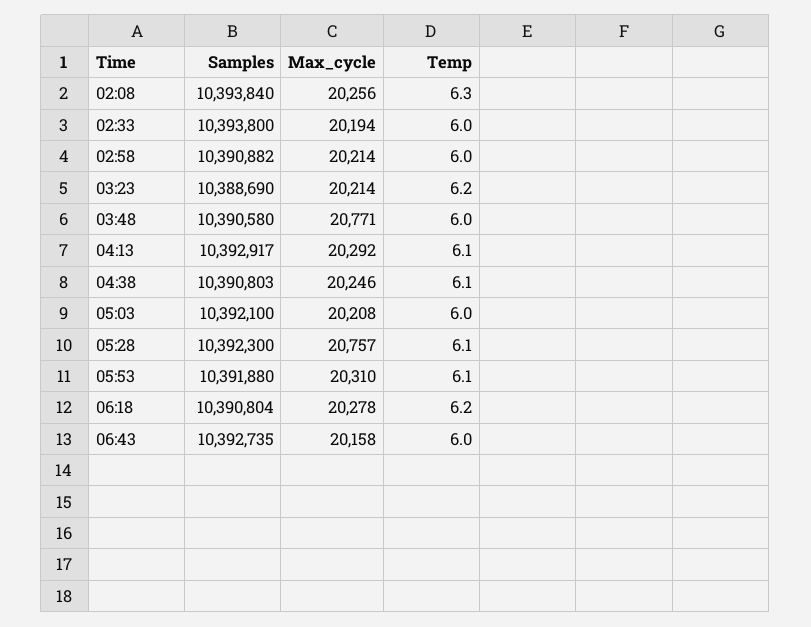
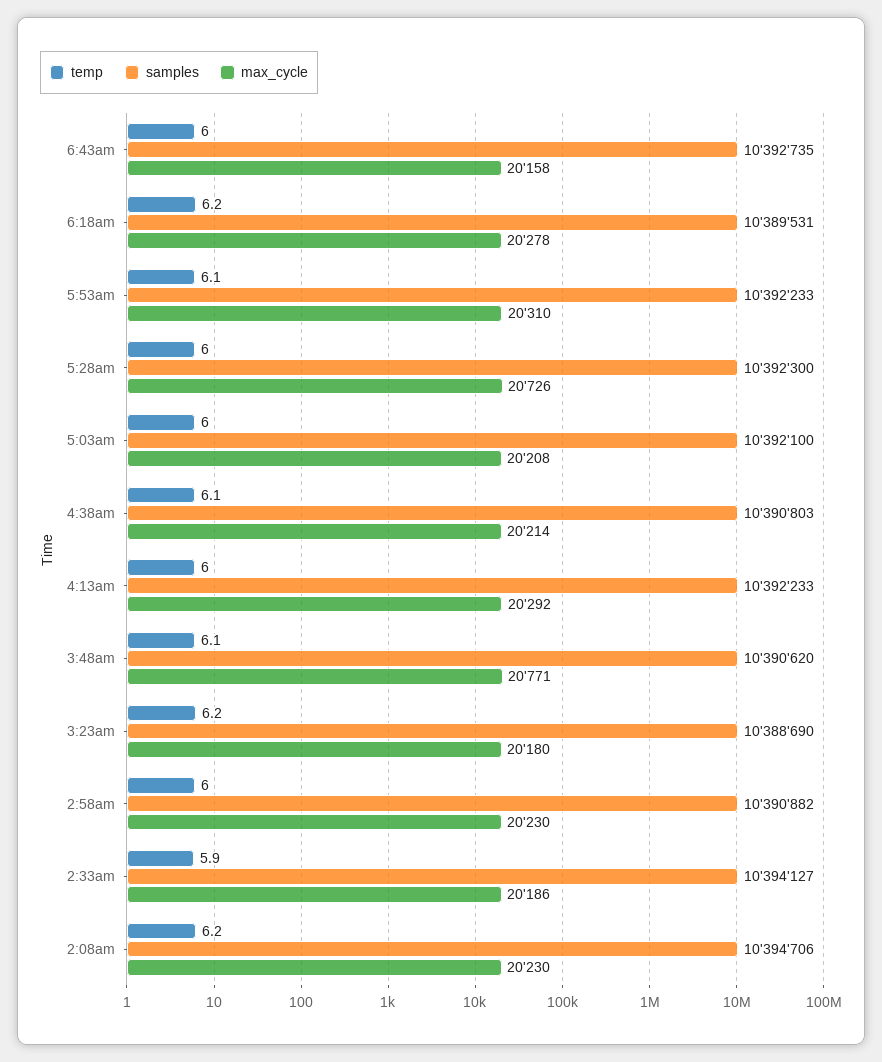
Samples, 02:08: 10393840 -> 10394706
Max_cycle, 02:08: 20256 -> 20230
Temp, 02:08: 6.3 -> 6.2
Samples, 02:33: 10393800 -> 10394127
Max_cycle, 02:33: 20194 -> 20186
Temp, 02:33: 6 -> 5.9
Max_cycle, 02:58: 20214 -> 20230
Max_cycle, 03:23: 20214 -> 20180
Samples, 03:48: 10390580 -> 10390620
Temp, 03:48: 6 -> 6.1
Samples, 04:13: 10392917 -> 10392233
Temp, 04:13: 6.1 -> 6
Max_cycle, 04:38: 20246 -> 20214
Max_cycle, 05:28: 20757 -> 20726
Temp, 05:28: 6.1 -> 6
Samples, 05:53: 10391880 -> 10392233
Samples, 06:18: 10390804 -> 10389531

